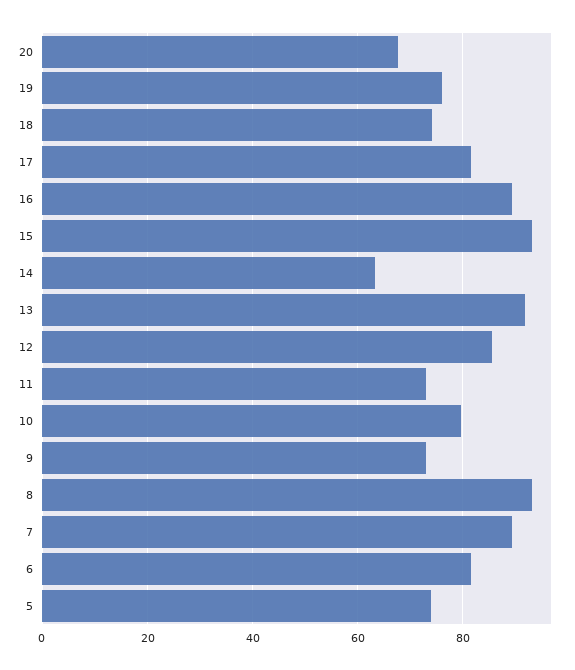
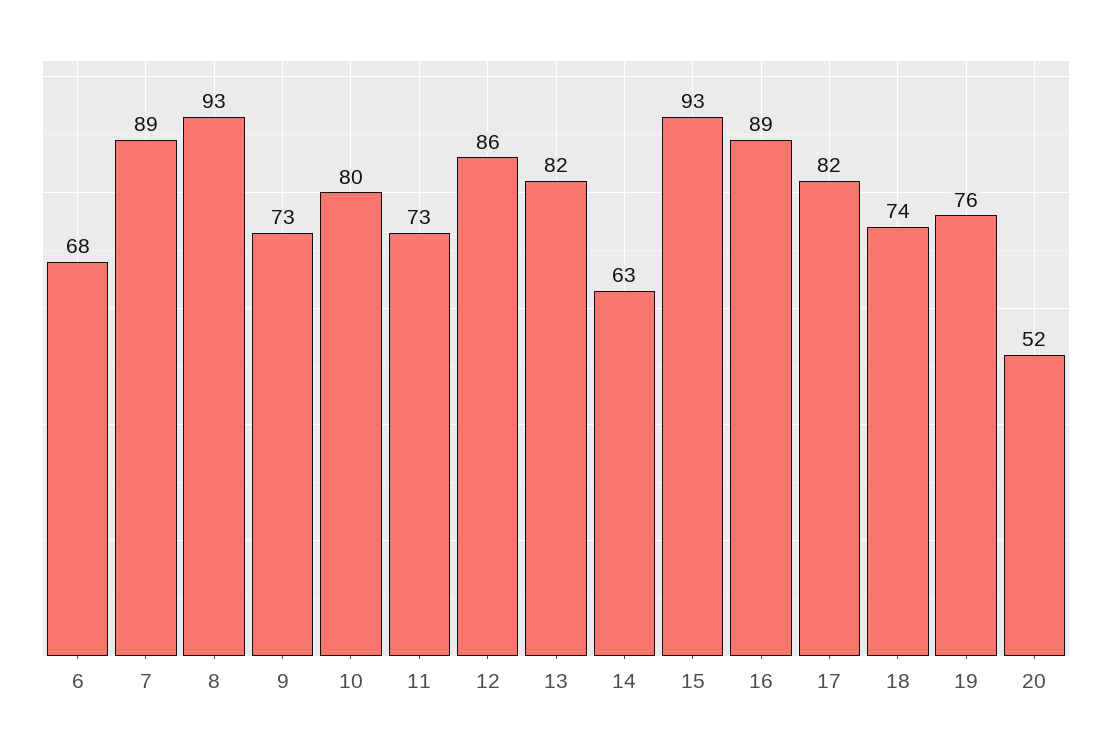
20: 68 -> 52
13: 92 -> 82
6: 82 -> 68
5: 74 -> none

